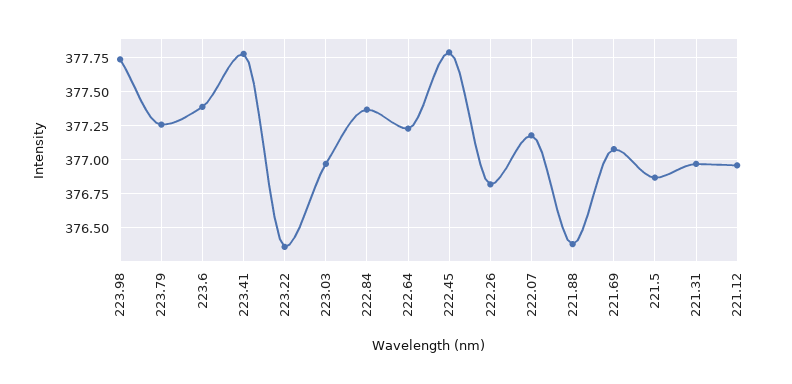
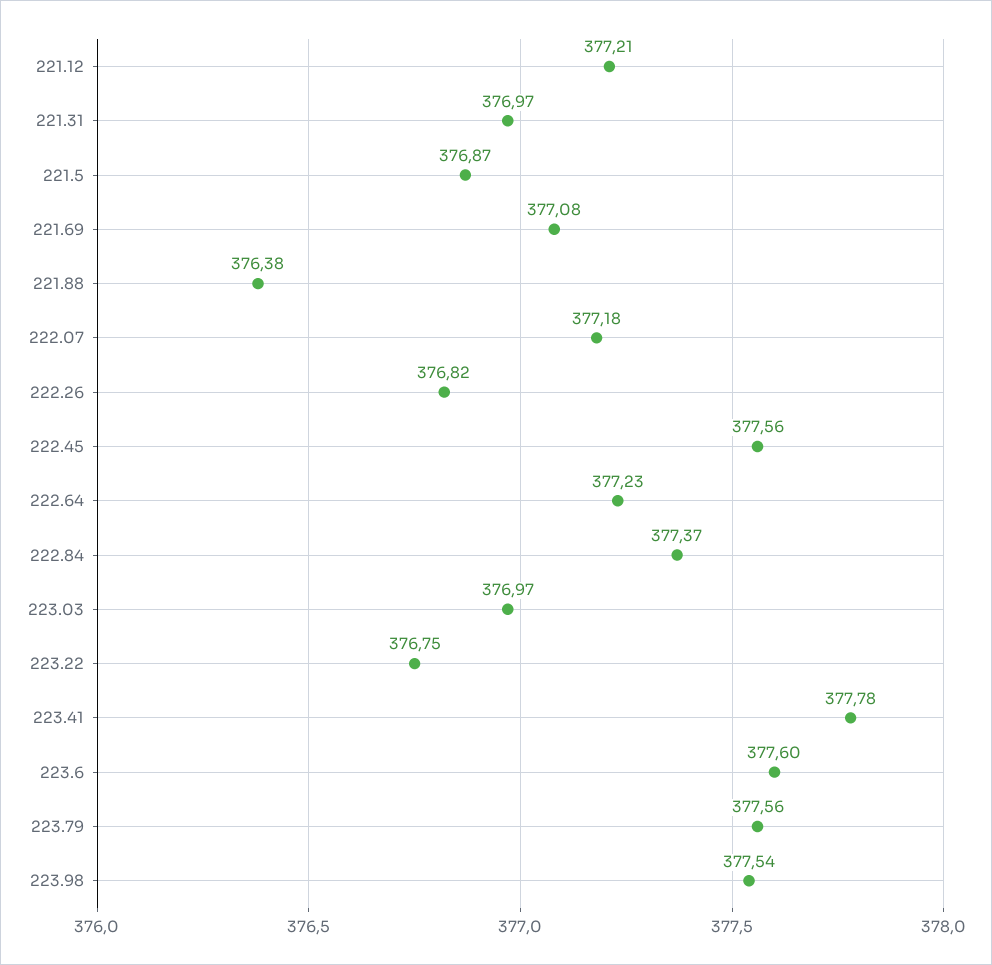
223.98: 377.75 -> 377.54
223.79: 377.25 -> 377.56
223.6: 377.4 -> 377.6
223.22: 376.35 -> 376.75
222.45: 377.8 -> 377.56
221.12: 376.95 -> 377.21

